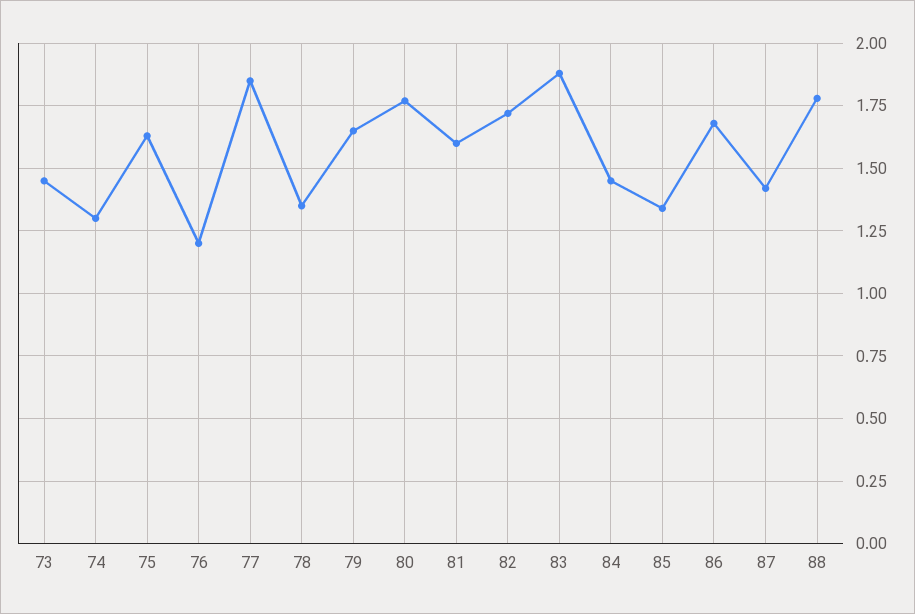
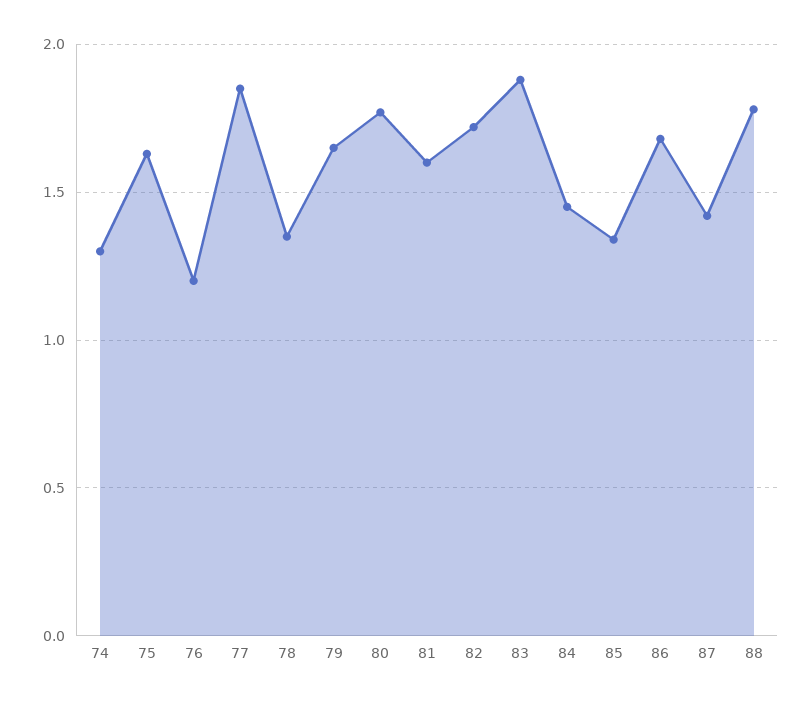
73: 1.45 -> none

